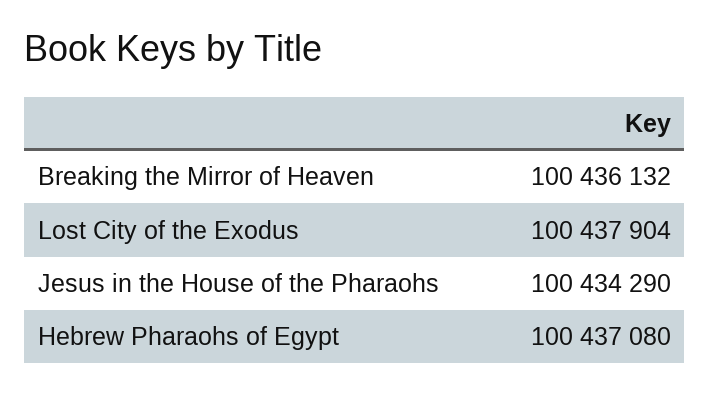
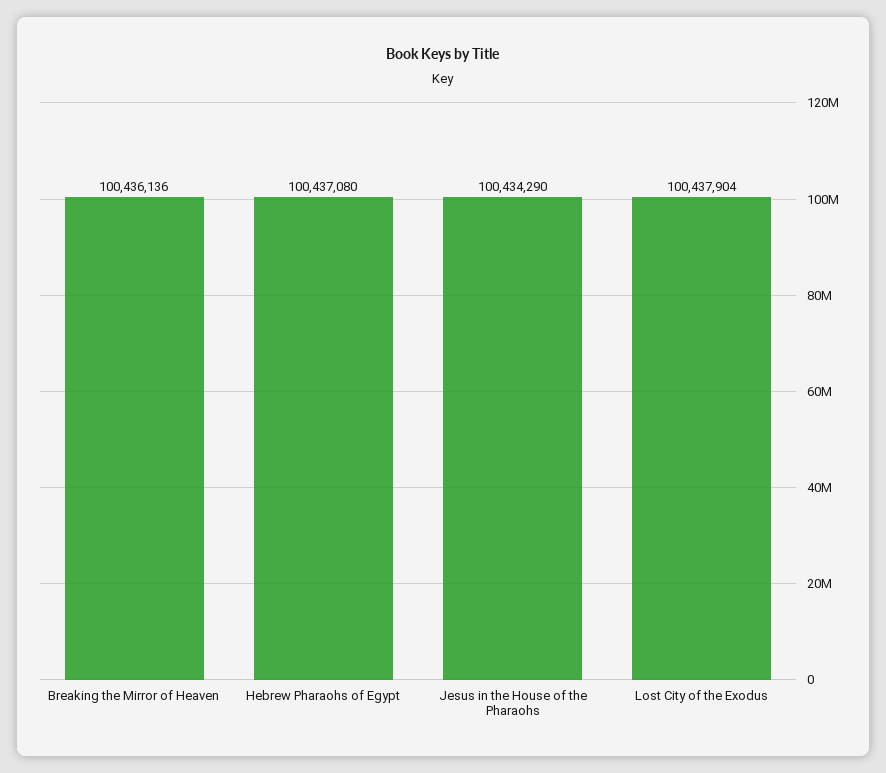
Breaking the Mirror of Heaven: 100436132 -> 100436136

